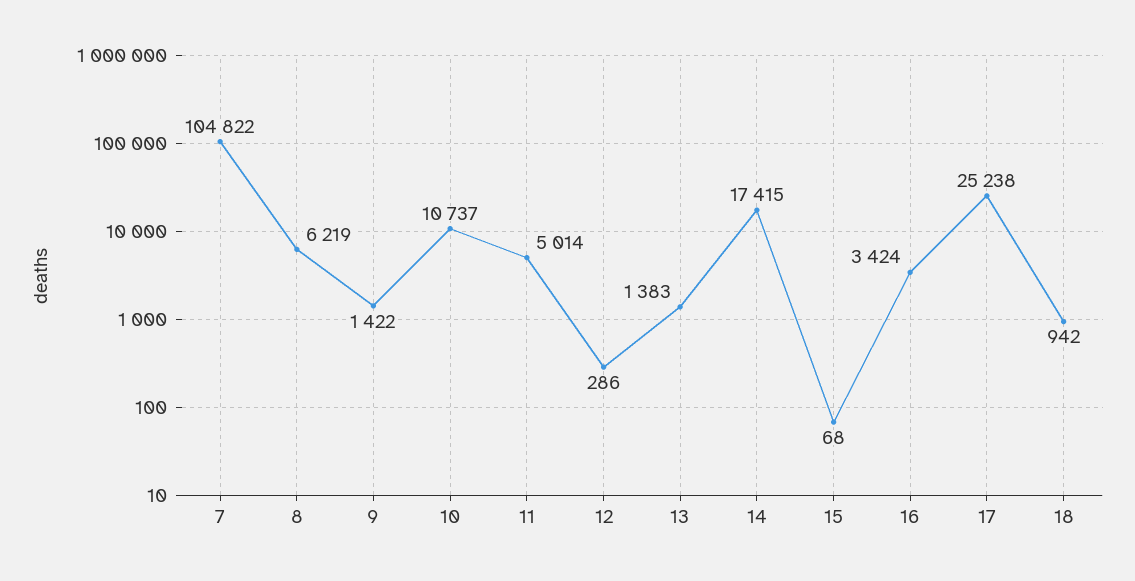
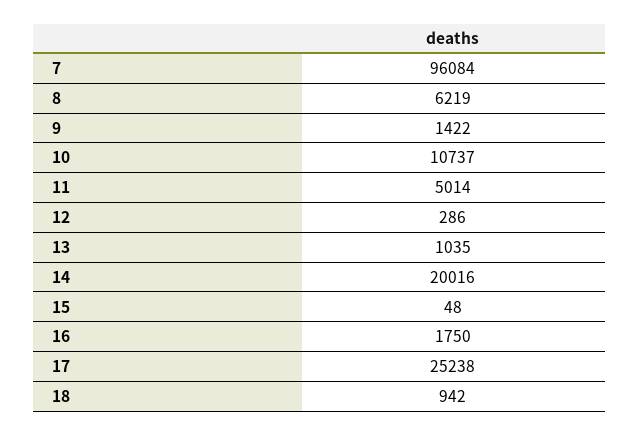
7: 104822 -> 96084
13: 1383 -> 1035
14: 17415 -> 20016
15: 68 -> 48
16: 3424 -> 1750

